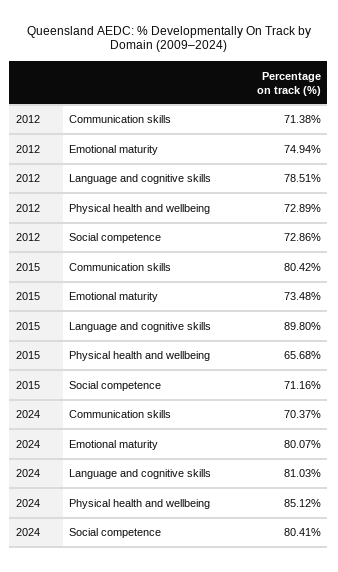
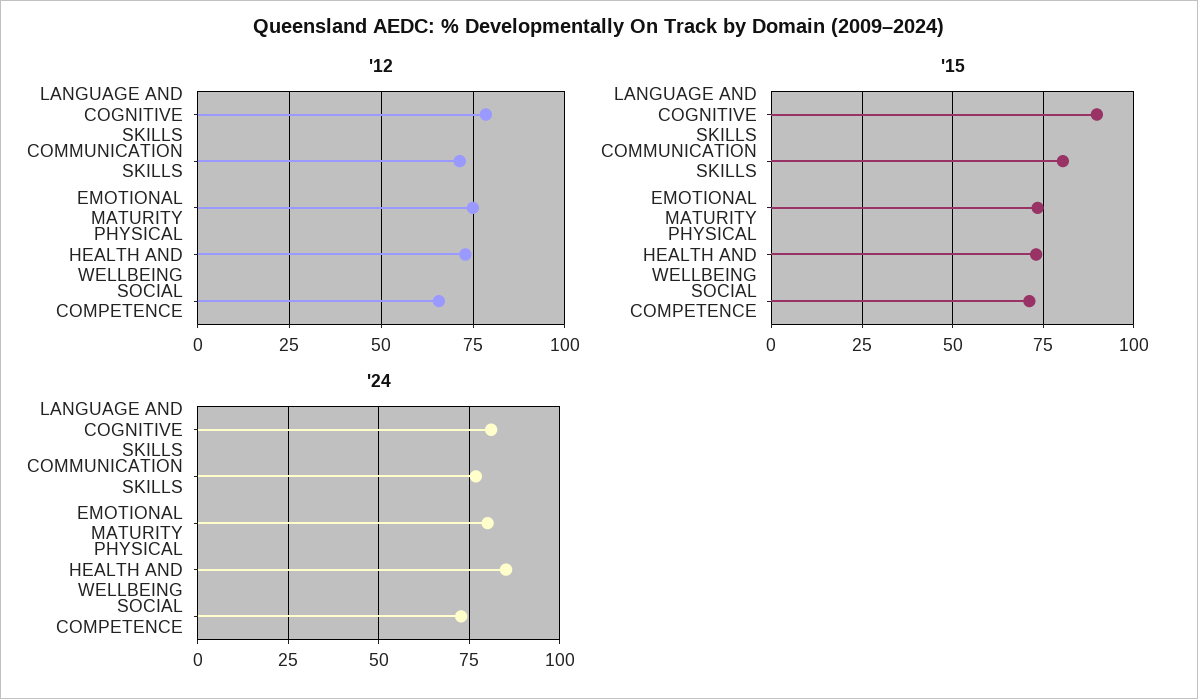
2012, Social competence: 72.86 -> 65
2015, Physical health and wellbeing: 65.68 -> 72.5
2024, Communication skills: 70.37 -> 77.5
2024, Social competence: 80.41 -> 72.5

